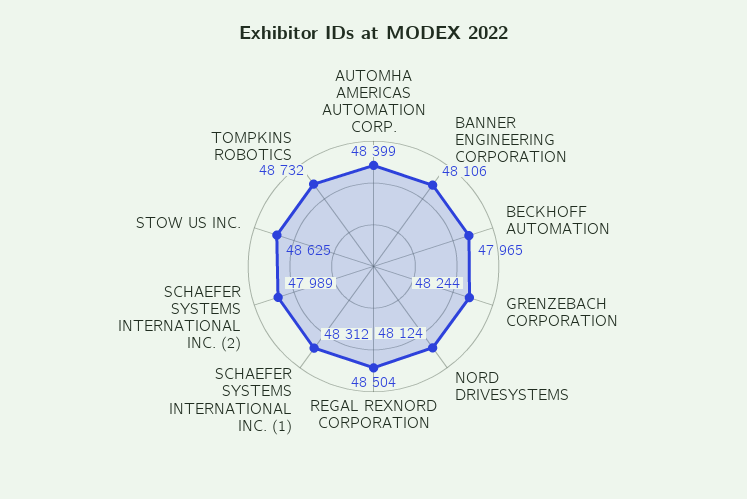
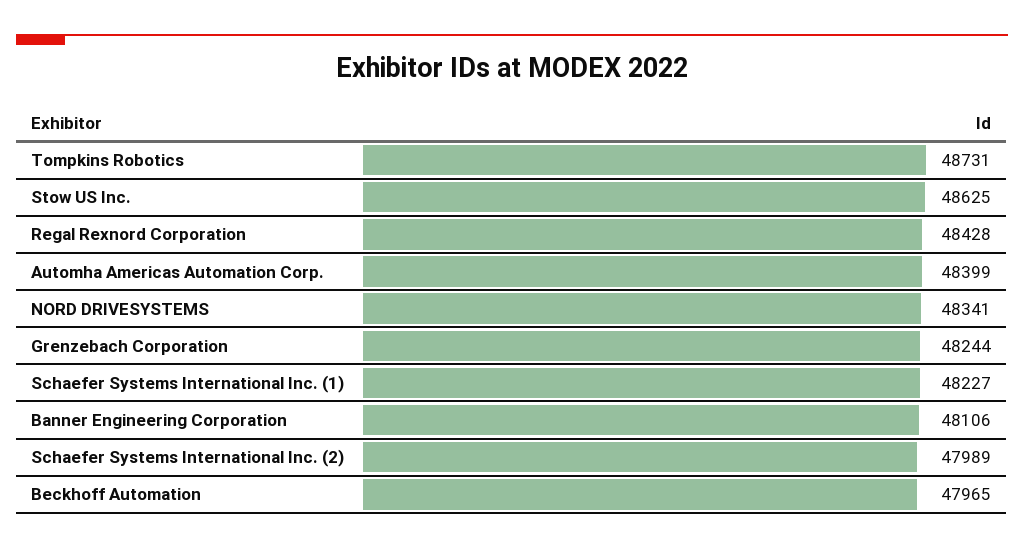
NORD DRIVESYSTEMS: 48124 -> 48341
REGAL REXNORD CORPORATION: 48504 -> 48428
SCHAEFER SYSTEMS INTERNATIONAL INC. (1): 48312 -> 48227
TOMPKINS ROBOTICS: 48732 -> 48731

